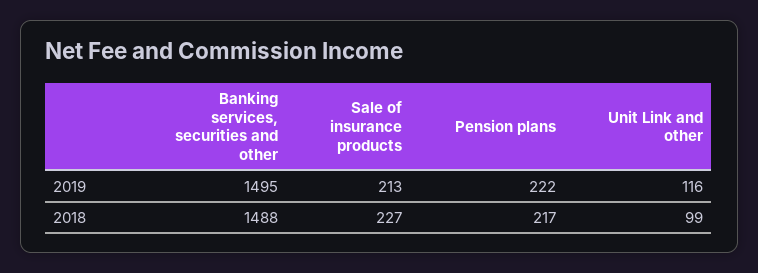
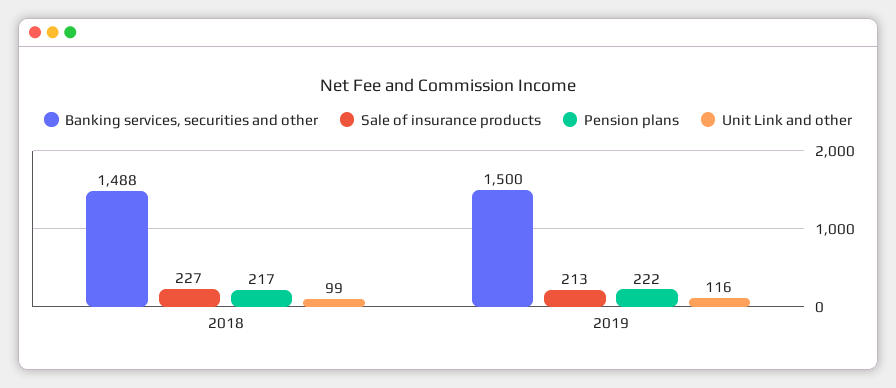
Banking services, securities and other, 2019: 1495 -> 1500

